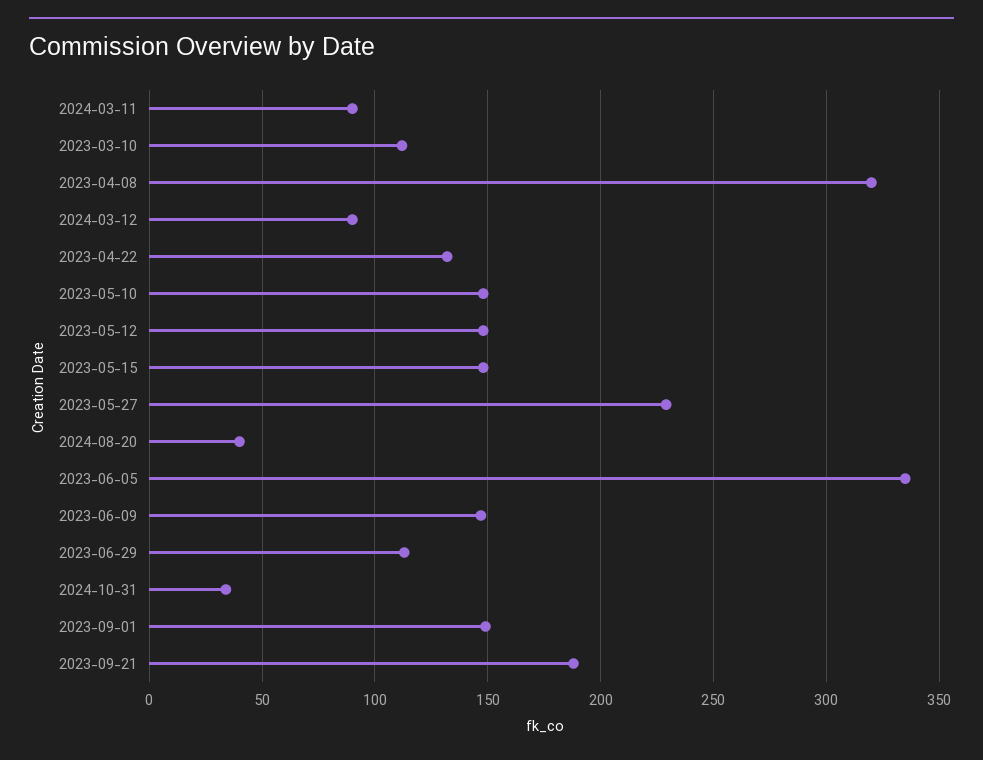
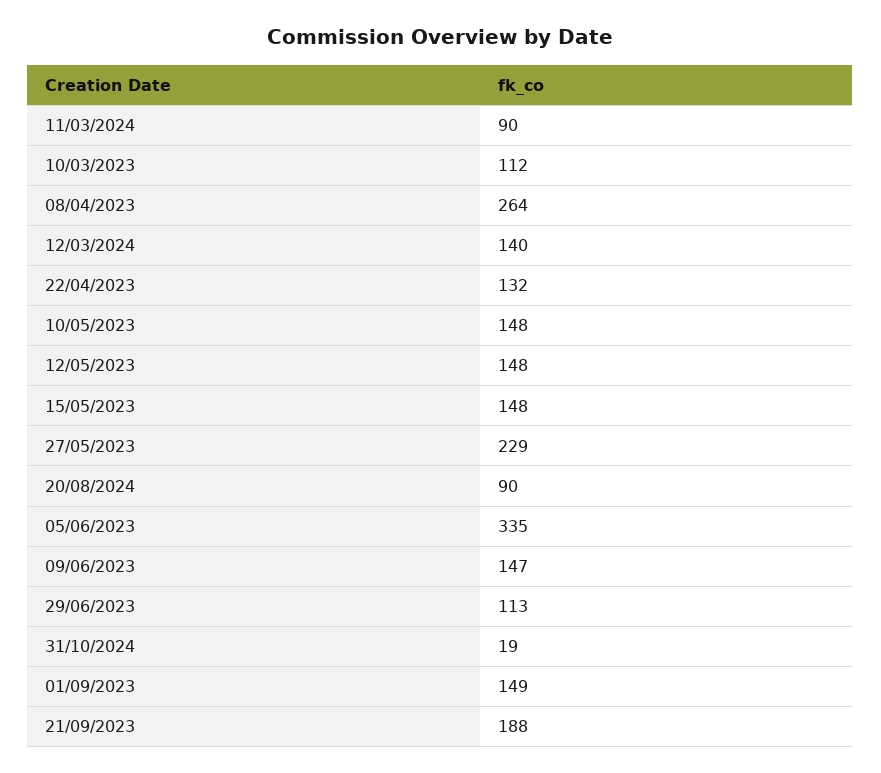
2023-04-08: 320 -> 264
2024-03-12: 90 -> 140
2024-08-20: 40 -> 90
2024-10-31: 35 -> 19

